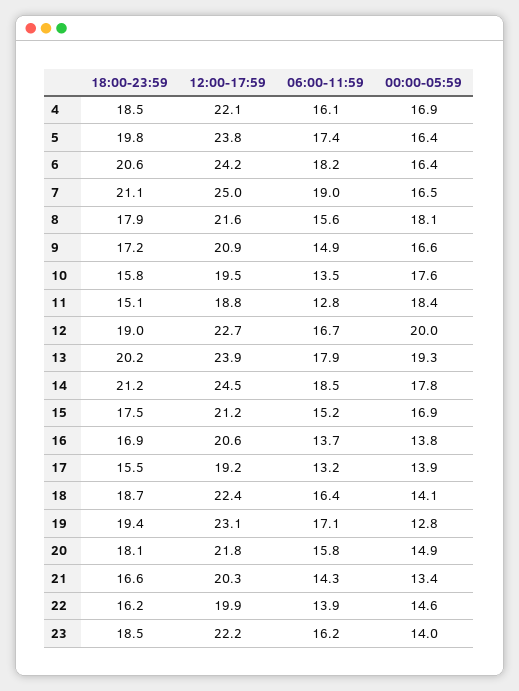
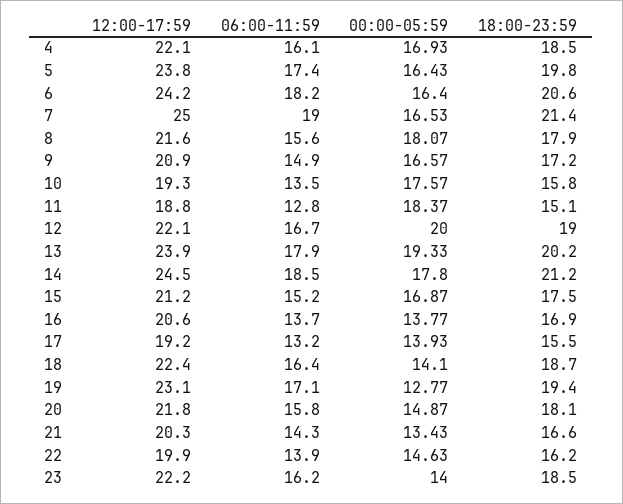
18:00-23:59, 7: 21.1 -> 21.4
12:00-17:59, 10: 19.5 -> 19.3
12:00-17:59, 12: 22.7 -> 22.1

